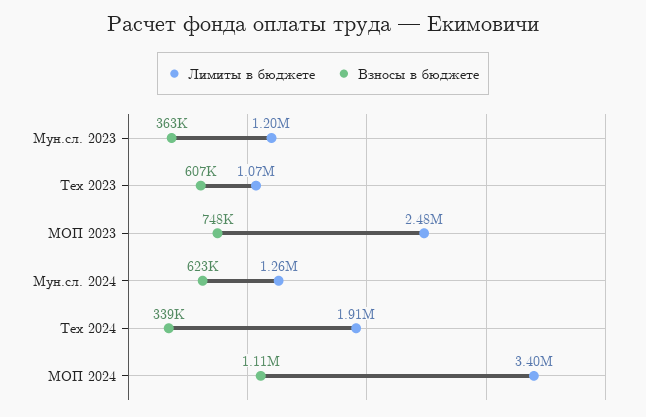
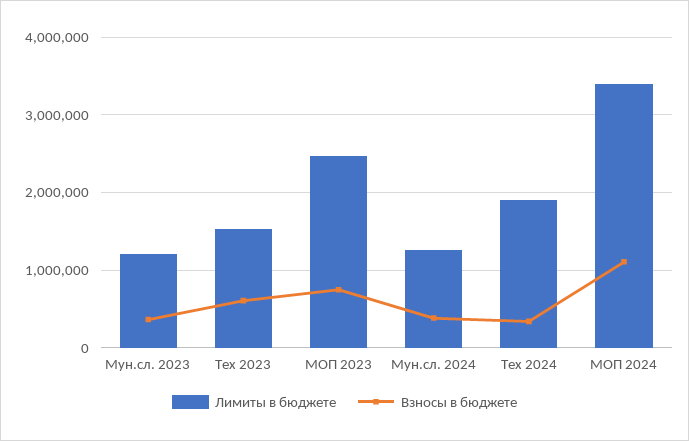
Лимиты в бюджете, Тех 2023: 1070000 -> 1500000
Взносы в бюджете, Мун.сл. 2024: 623000 -> 400000

